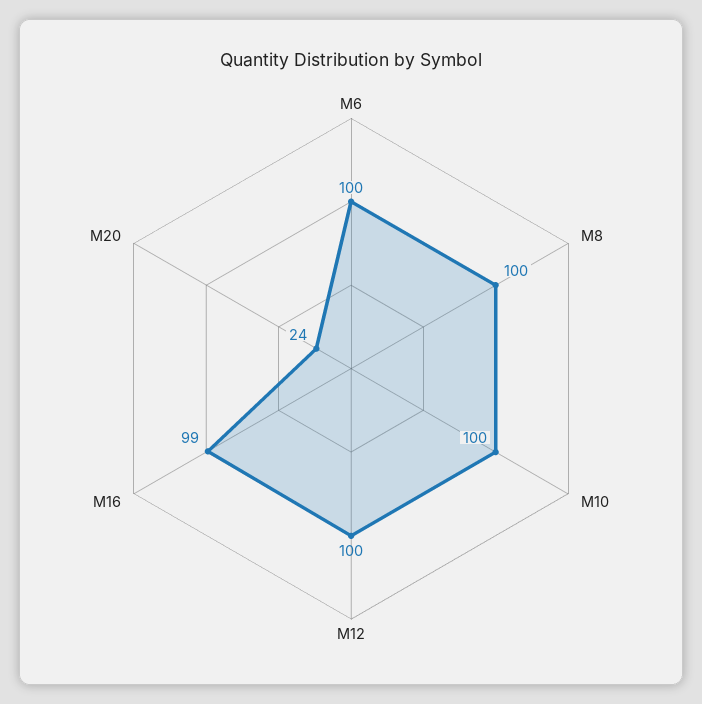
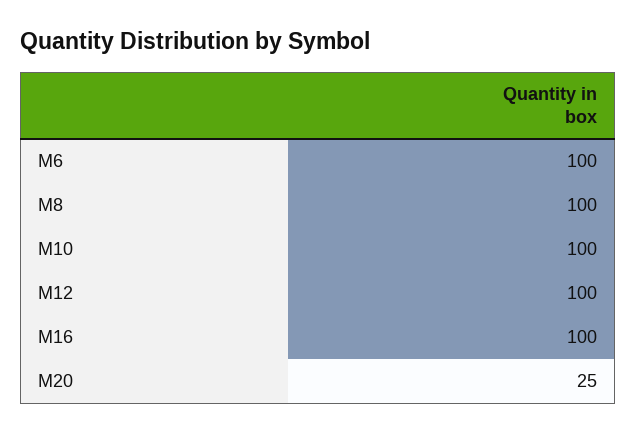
M16: 99 -> 100
M20: 24 -> 25

